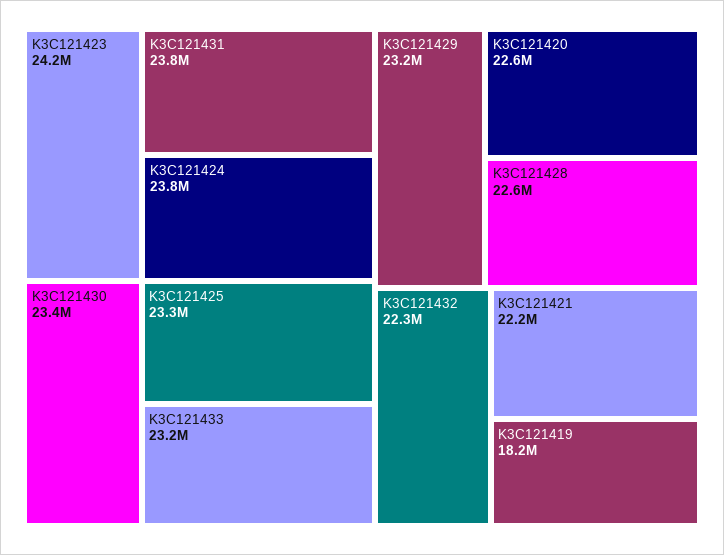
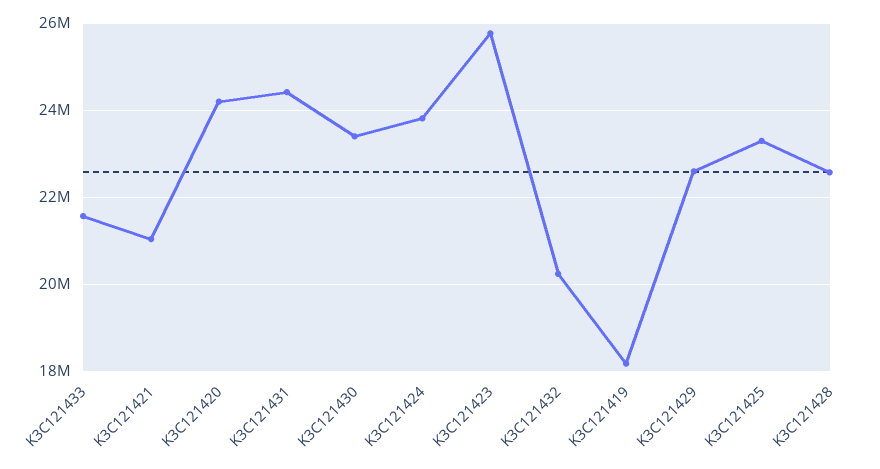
K3C121423: 24200000 -> 25800000
K3C121431: 23800000 -> 24400000
K3C121433: 23200000 -> 21600000
K3C121429: 23200000 -> 22600000
K3C121420: 22600000 -> 24200000
K3C121432: 22300000 -> 20200000
K3C121421: 22200000 -> 21000000

